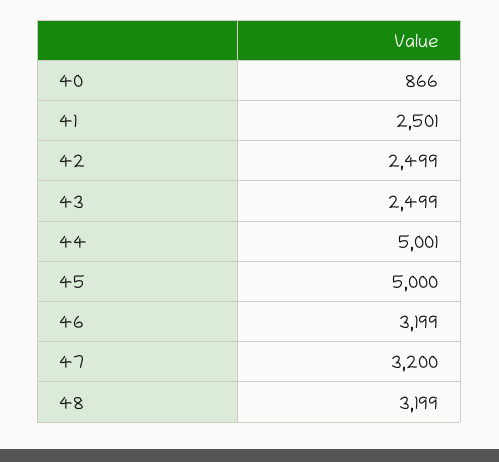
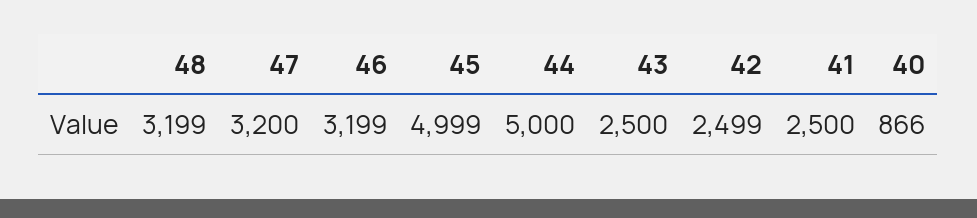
41: 2501 -> 2500
43: 2499 -> 2500
44: 5001 -> 5000
45: 5000 -> 4999

